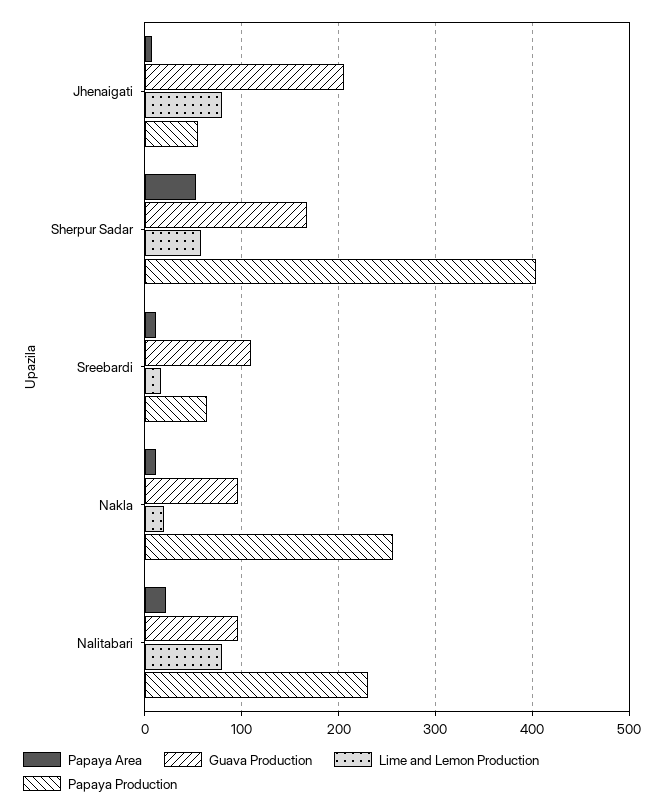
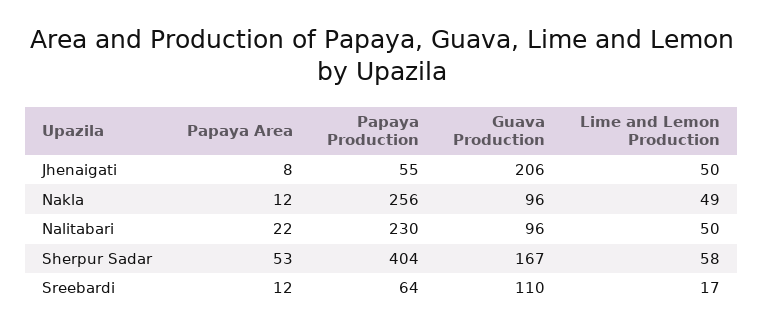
Lime and Lemon Production, Jhenaigati: 80 -> 50
Lime and Lemon Production, Nakla: 20 -> 49
Lime and Lemon Production, Nalitabari: 80 -> 50

